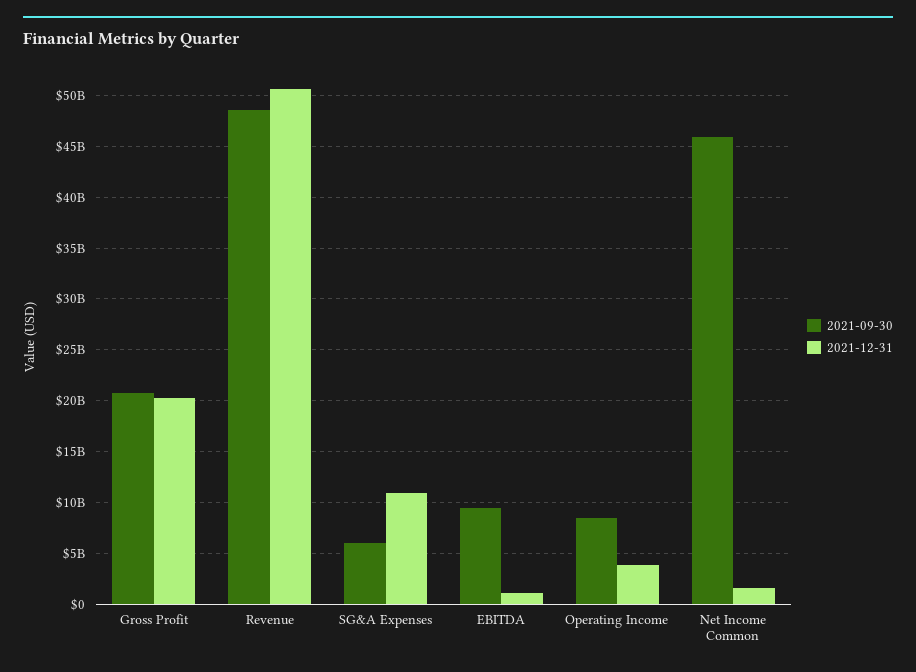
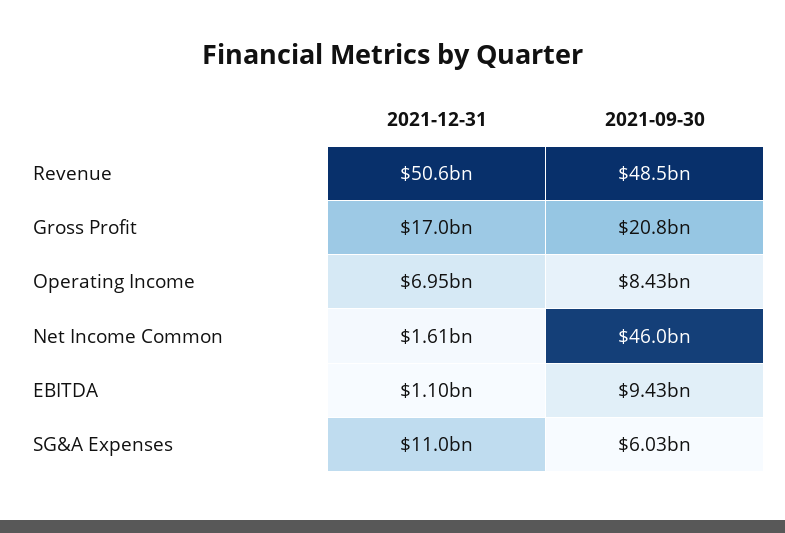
2021-12-31, Gross Profit: 20000000000 -> 17000000000
2021-12-31, Operating Income: 4000000000 -> 6950000000

